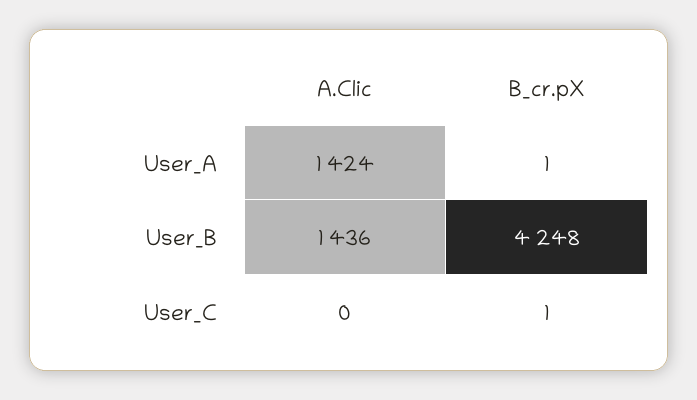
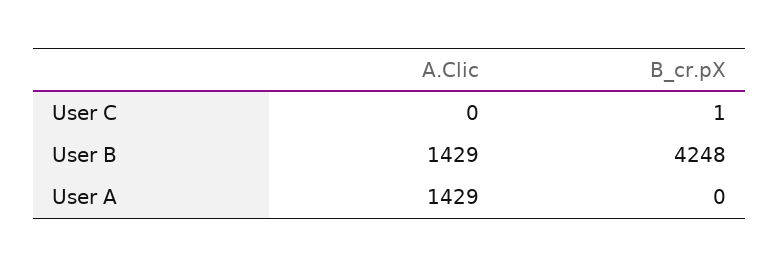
A.Clic, User_A: 1424 -> 1429
B_cr.pX, User_A: 1 -> 0
A.Clic, User_B: 1436 -> 1429

